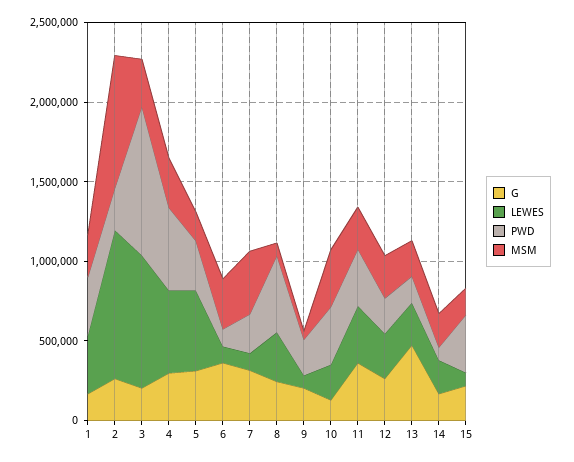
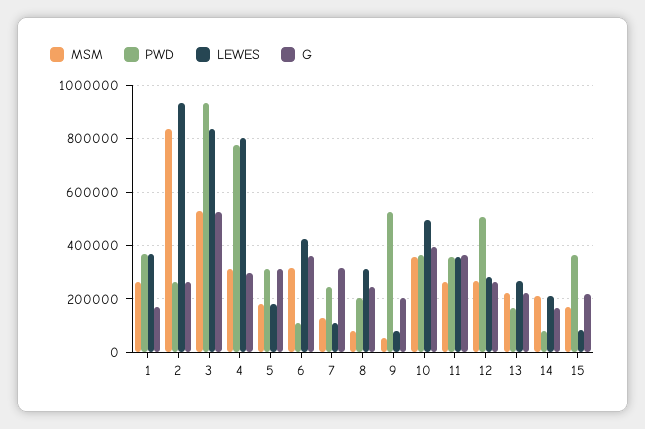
G, 3: 200000 -> 525000
MSM, 3: 300000 -> 525000
LEWES, 4: 500000 -> 800000
PWD, 4: 500000 -> 775000
LEWES, 5: 500000 -> 175000
LEWES, 6: 100000 -> 425000
MSM, 7: 400000 -> 125000
PWD, 8: 500000 -> 200000
PWD, 9: 200000 -> 525000
G, 10: 100000 -> 400000
LEWES, 10: 200000 -> 500000
PWD, 12: 200000 -> 500000
G, 13: 500000 -> 225000

